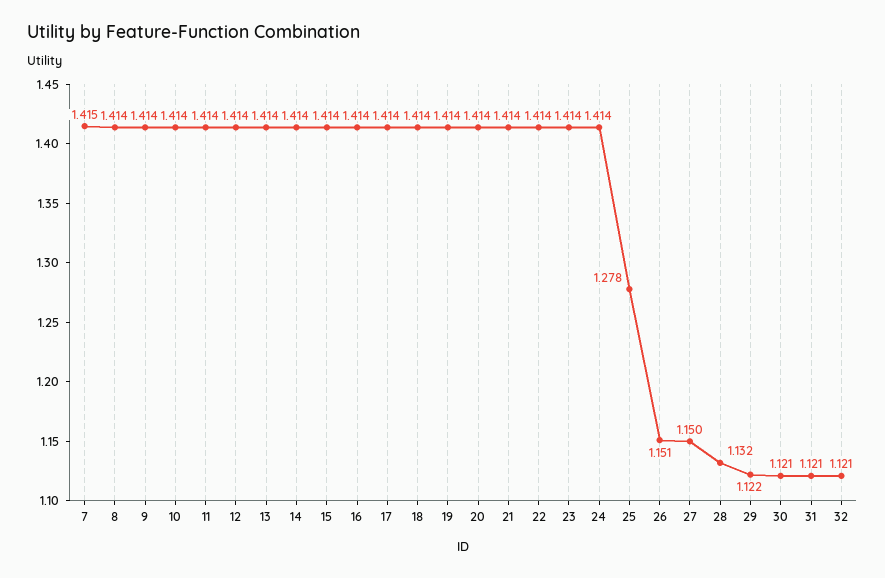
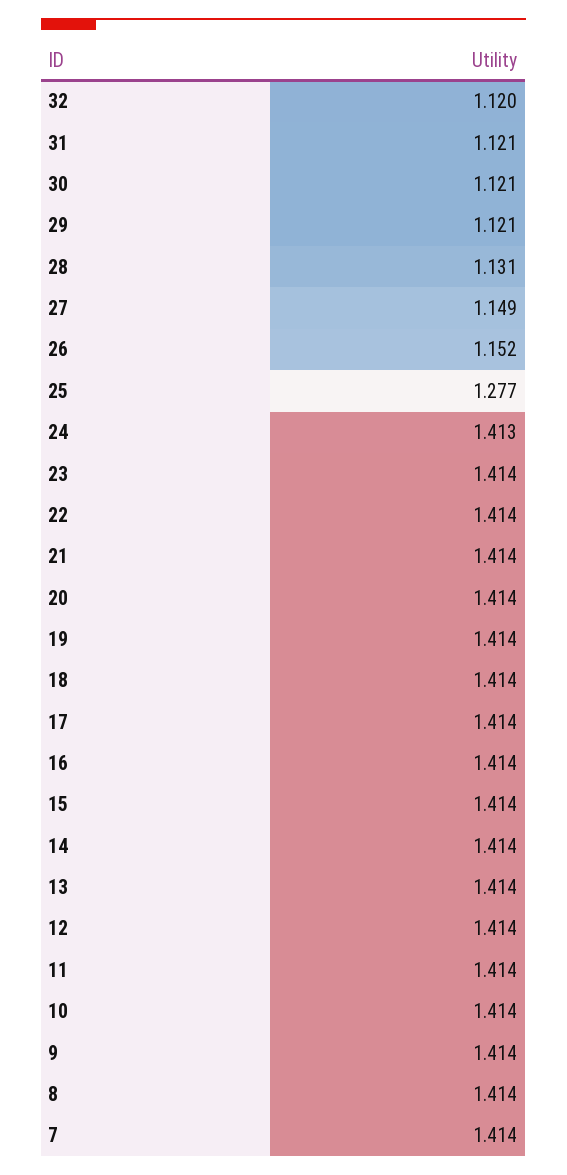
7: 1.415 -> 1.414
24: 1.414 -> 1.413
25: 1.278 -> 1.277
26: 1.151 -> 1.152
27: 1.15 -> 1.149
28: 1.132 -> 1.131
29: 1.122 -> 1.121
32: 1.121 -> 1.12

